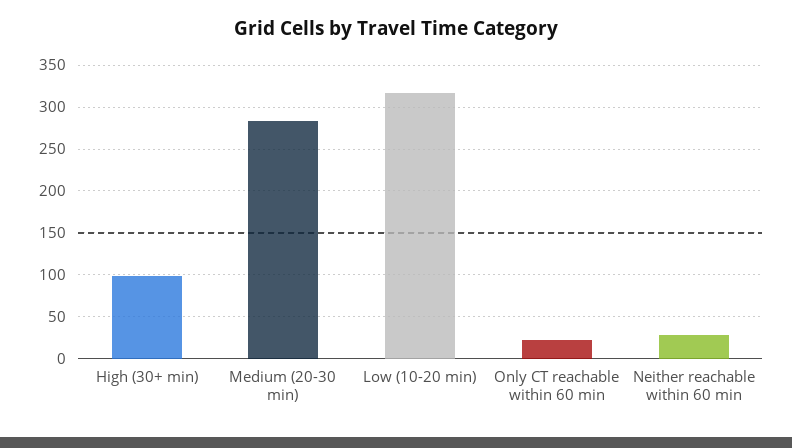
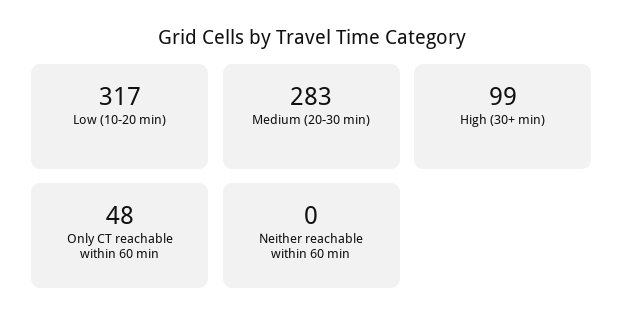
Only CT reachable within 60 min: 20 -> 48
Neither reachable within 60 min: 30 -> 0

